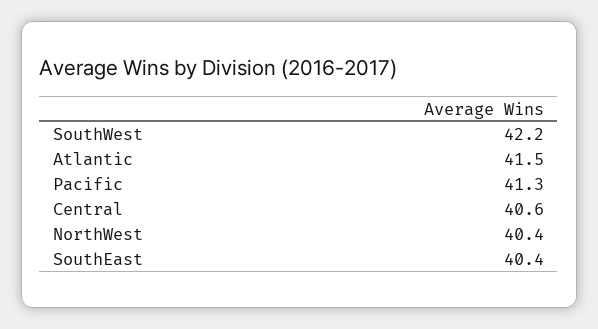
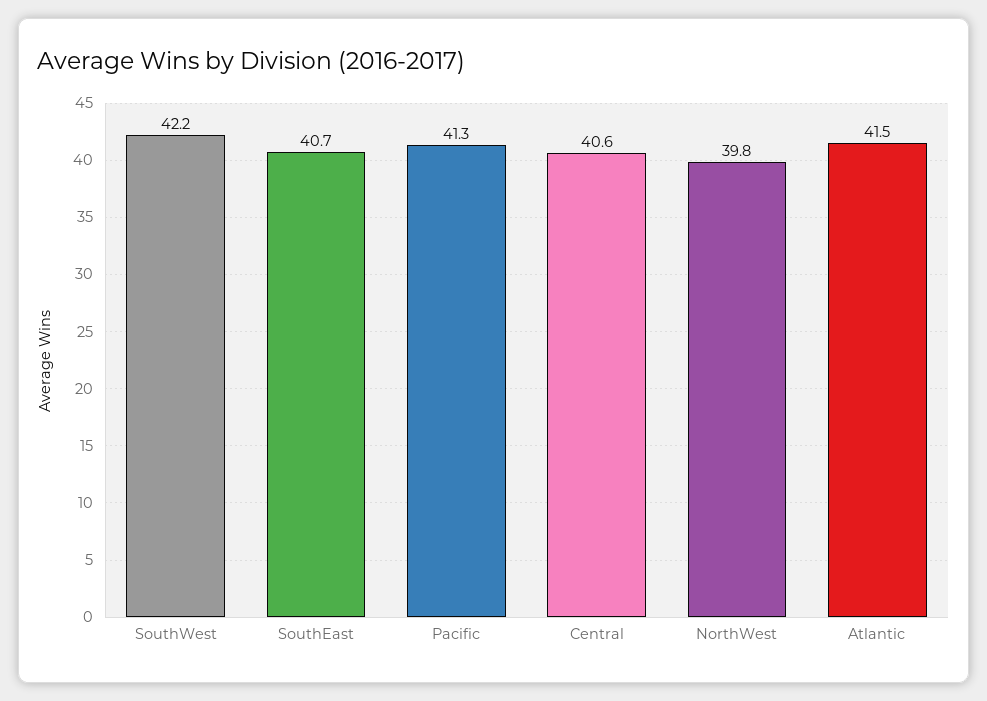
NorthWest: 40.4 -> 39.8
SouthEast: 40.4 -> 40.7

